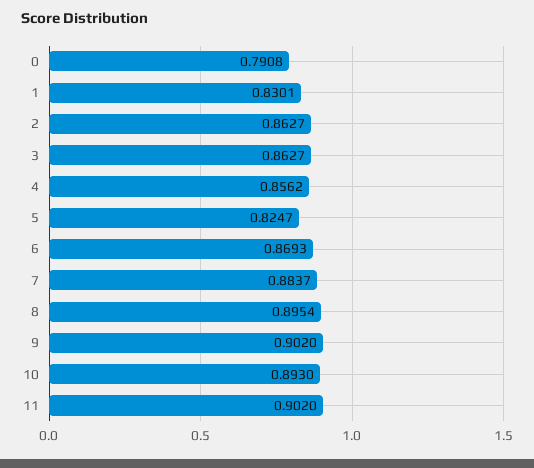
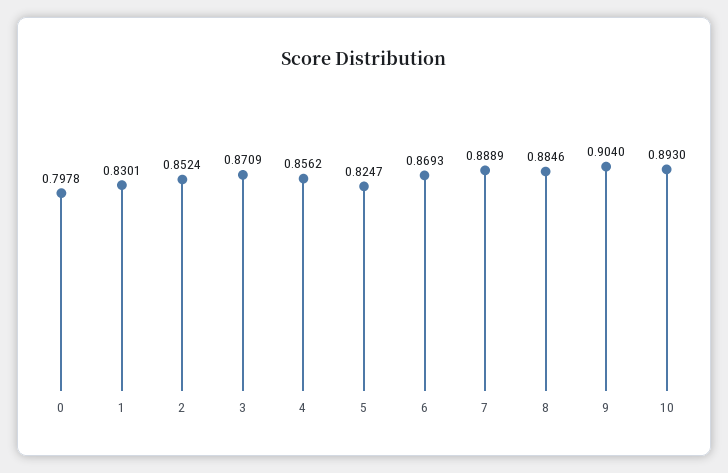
0: 0.7908 -> 0.7978
2: 0.8627 -> 0.8524
3: 0.8627 -> 0.8709
7: 0.8837 -> 0.8889
8: 0.8954 -> 0.8846
9: 0.902 -> 0.904
11: 0.902 -> none

